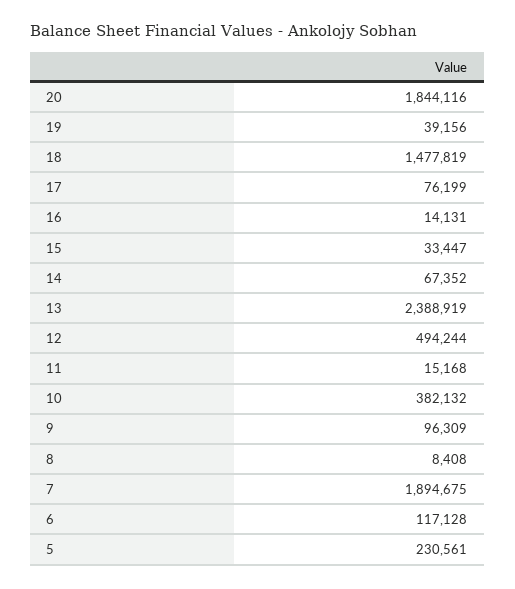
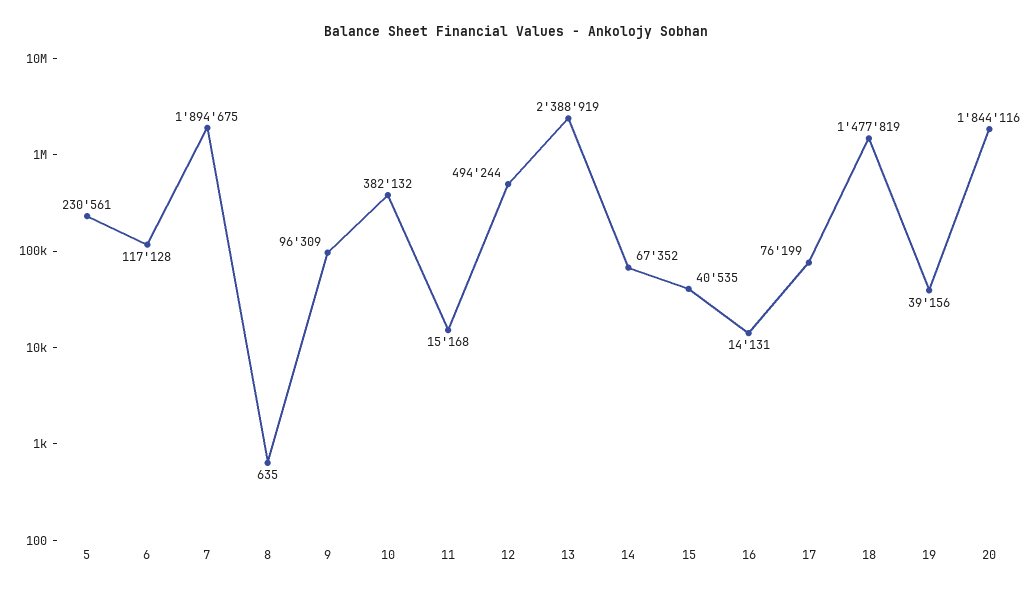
15: 33447 -> 40535
8: 8408 -> 635

